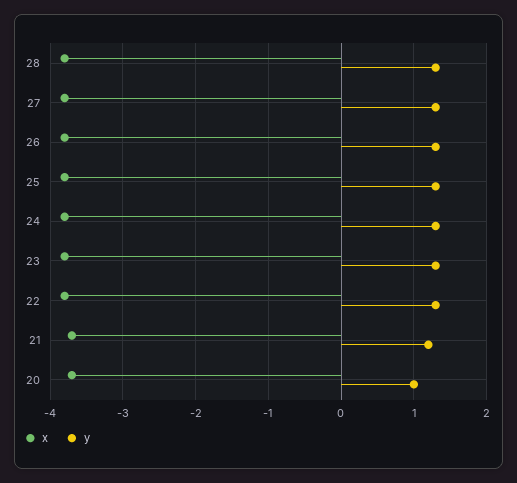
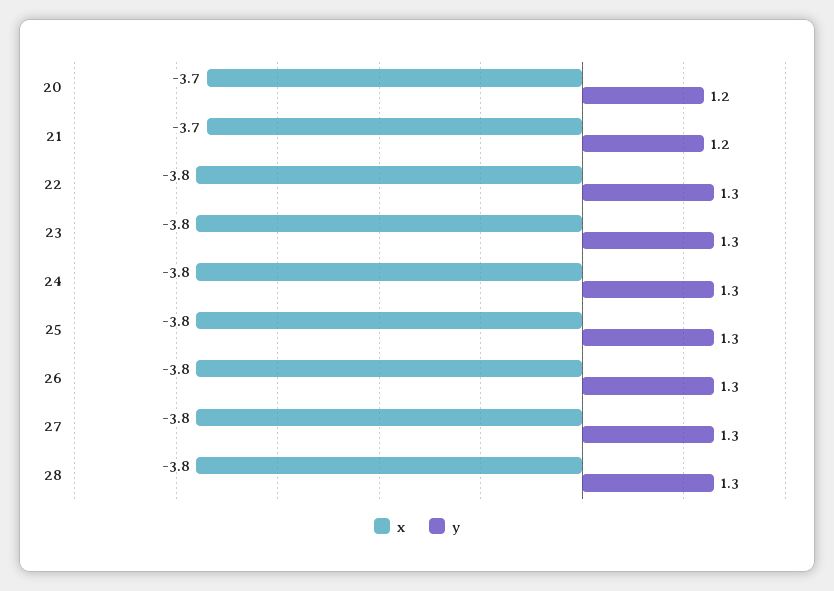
y, 20: 1 -> 1.2

